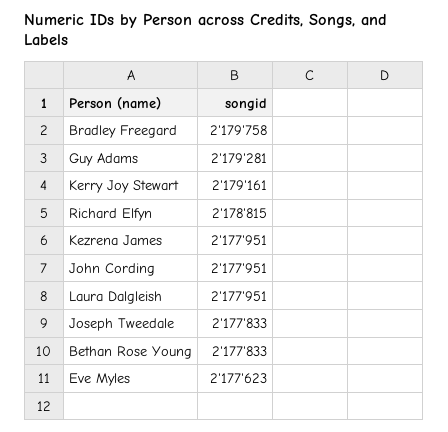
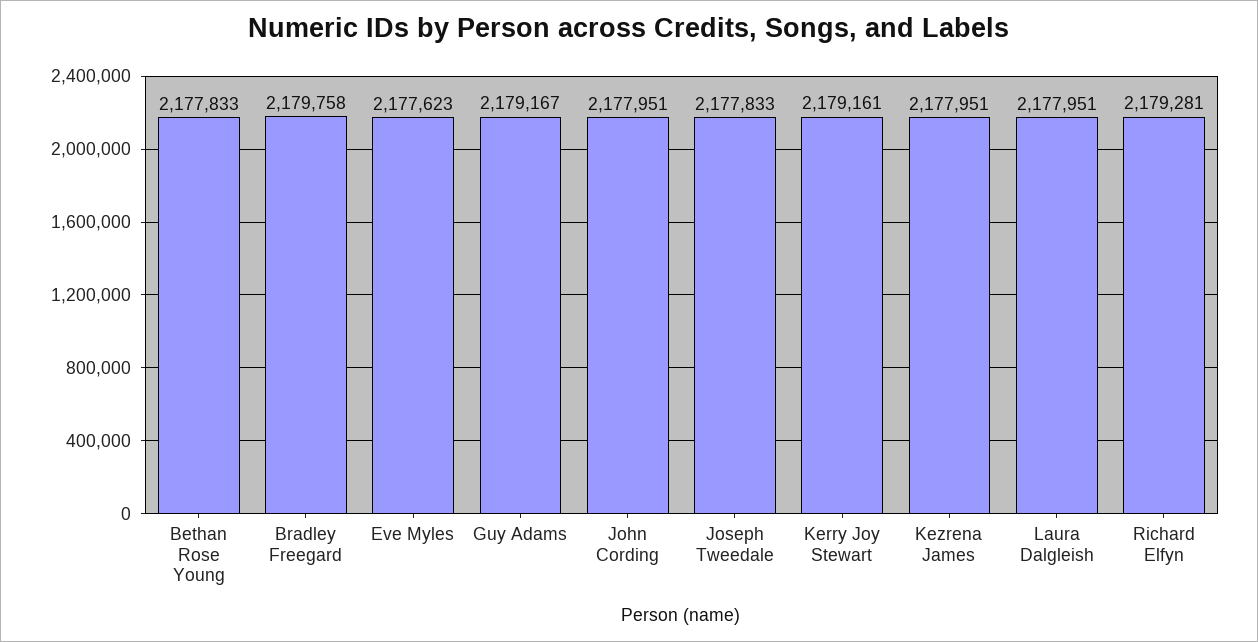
Guy Adams: 2179281 -> 2179167
Richard Elfyn: 2178815 -> 2179281

